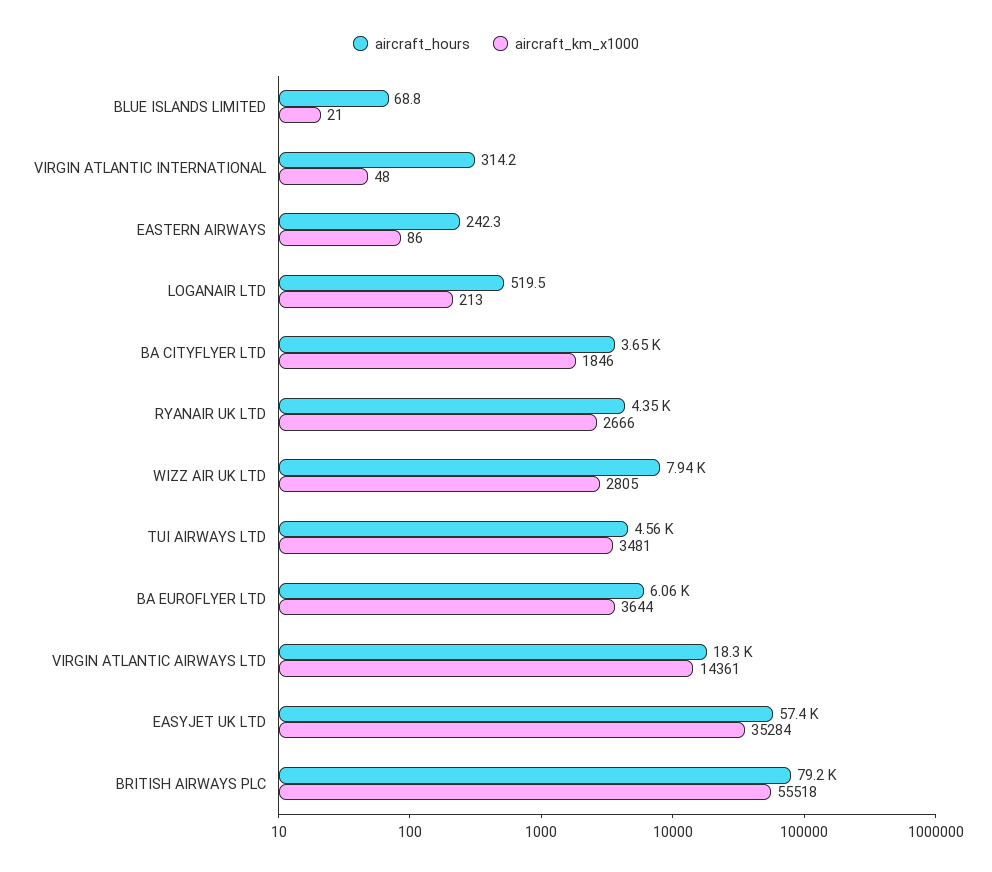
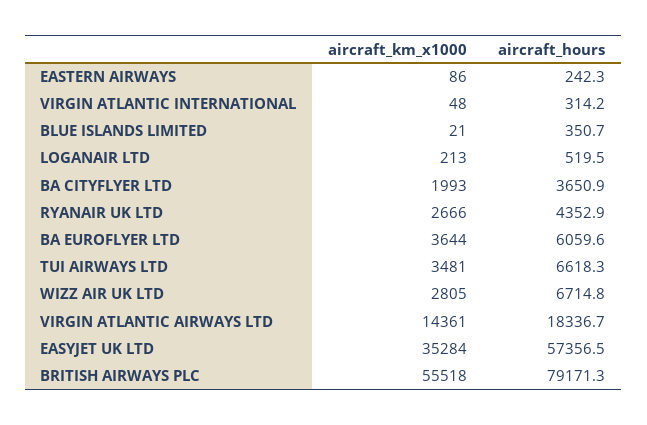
aircraft_hours, BLUE ISLANDS LIMITED: 68.8 -> 350.7
aircraft_km_x1000, BA CITYFLYER LTD: 1846 -> 1993
aircraft_hours, WIZZ AIR UK LTD: 7940 -> 6714.8
aircraft_hours, TUI AIRWAYS LTD: 4560 -> 6618.3

